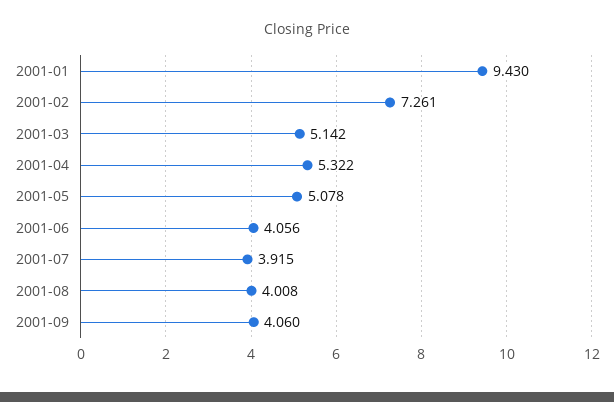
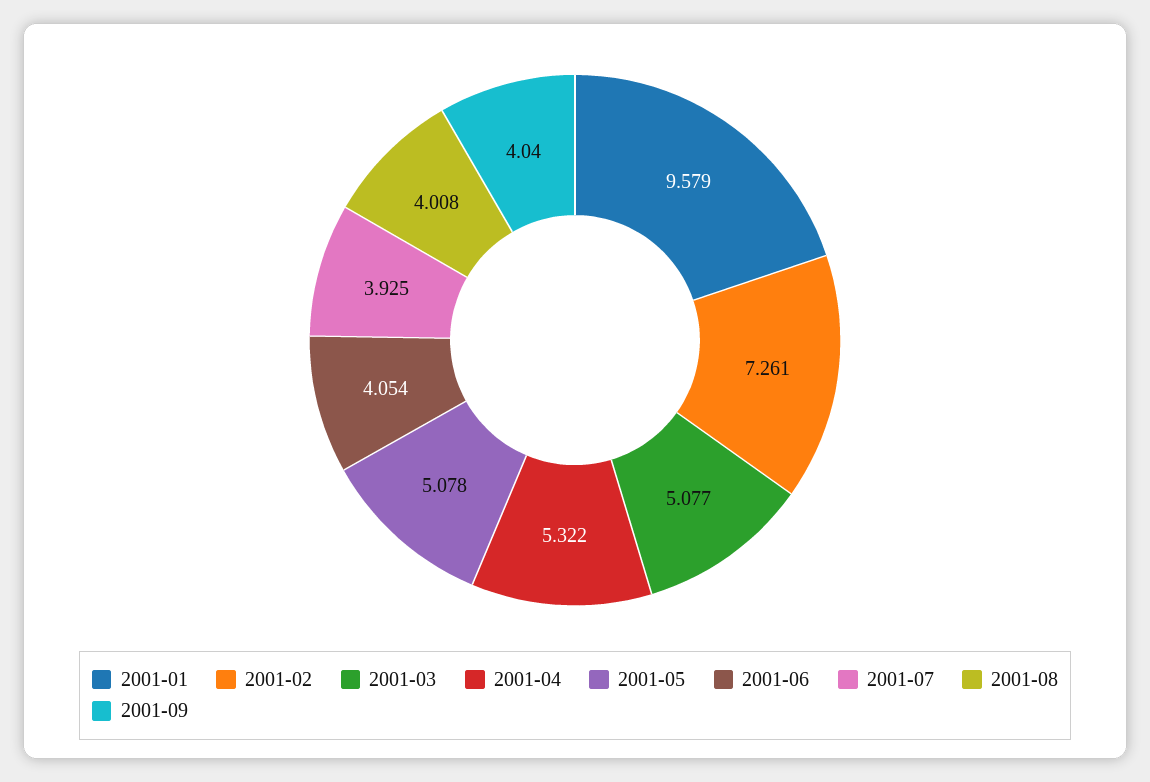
2001-01: 9.43 -> 9.579
2001-03: 5.142 -> 5.077
2001-06: 4.056 -> 4.054
2001-07: 3.915 -> 3.925
2001-09: 4.06 -> 4.04

